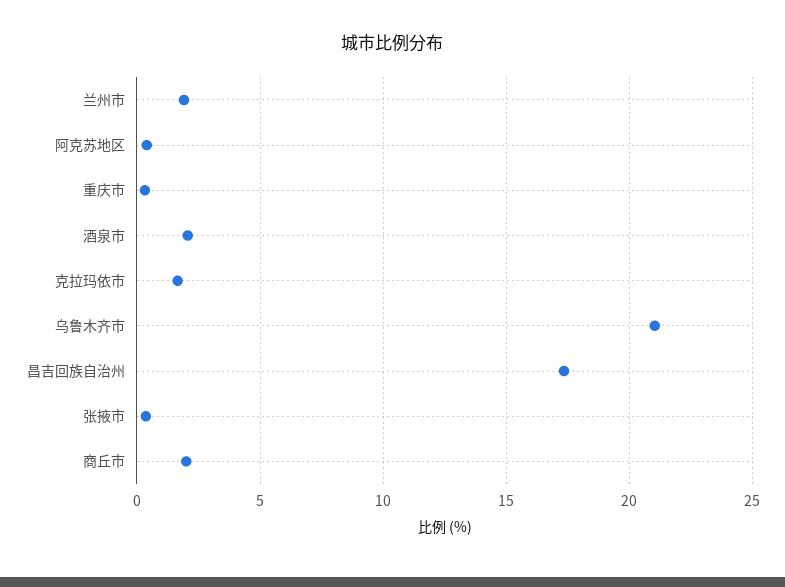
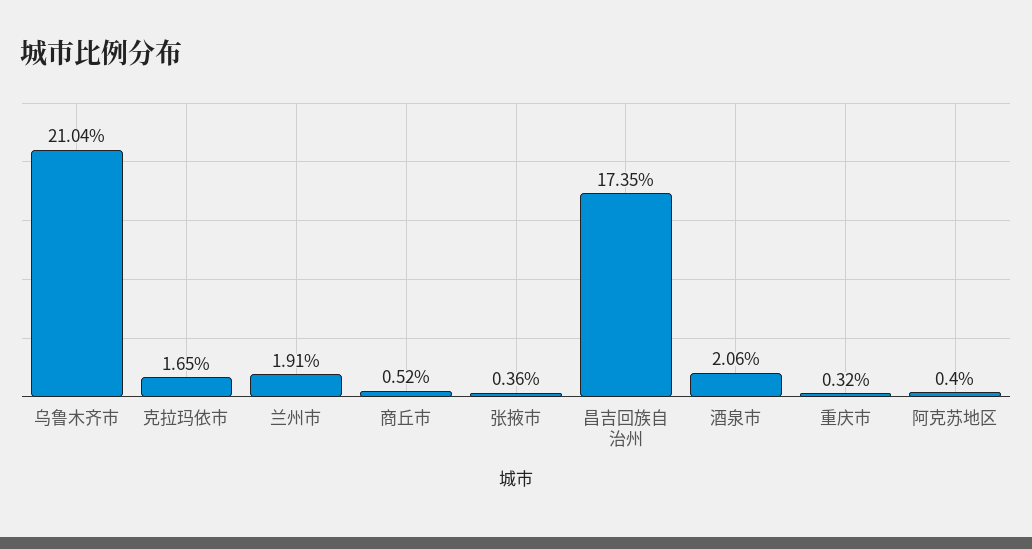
商丘市: 2 -> 0.52

